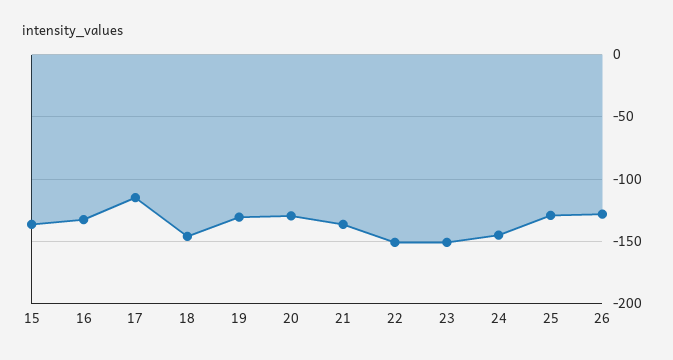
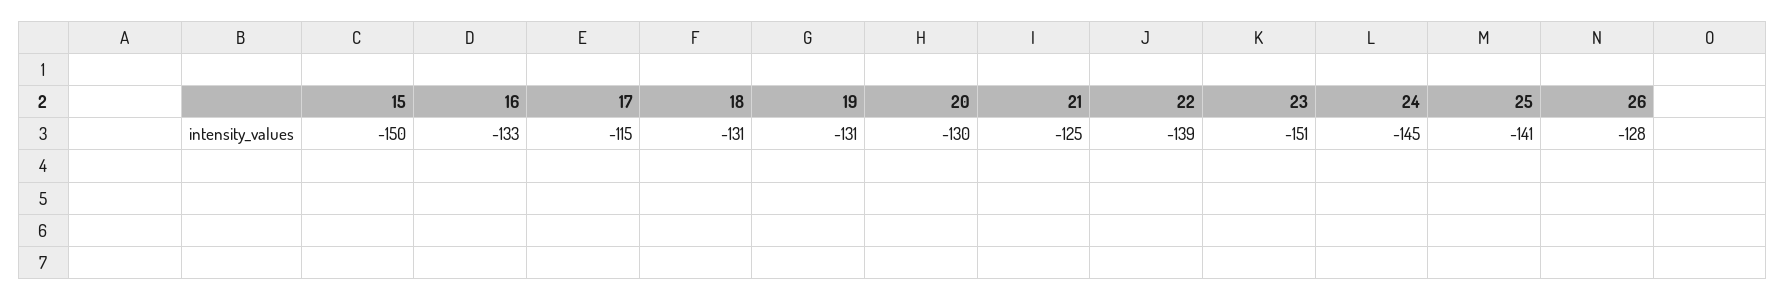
15: -135 -> -150
18: -145 -> -131
21: -135 -> -125
22: -150 -> -139
25: -130 -> -141

